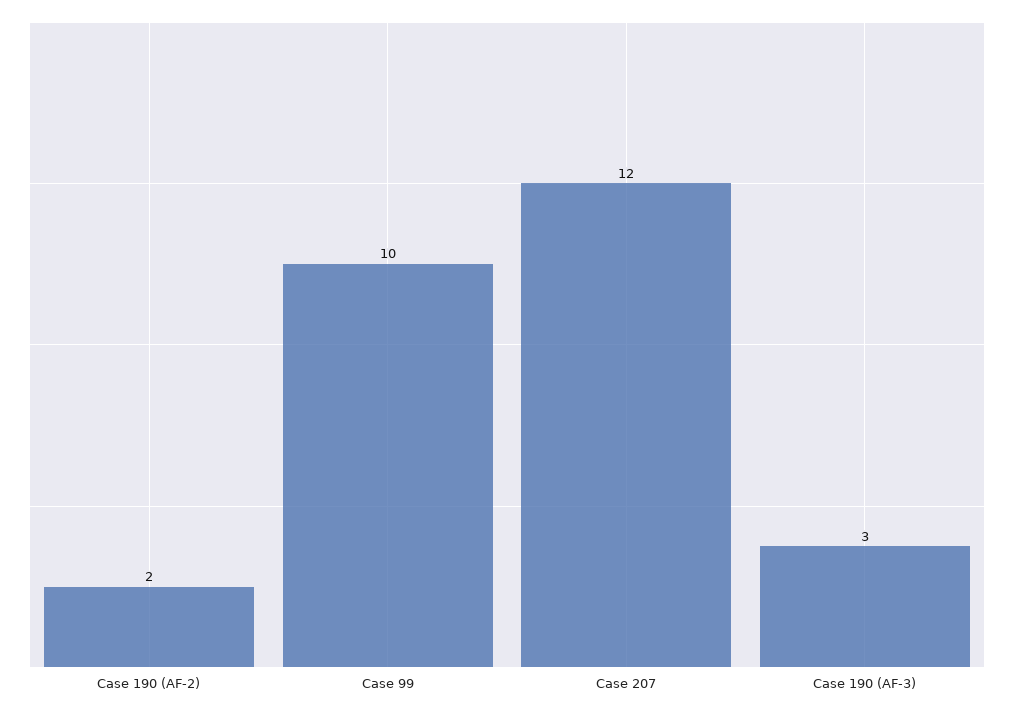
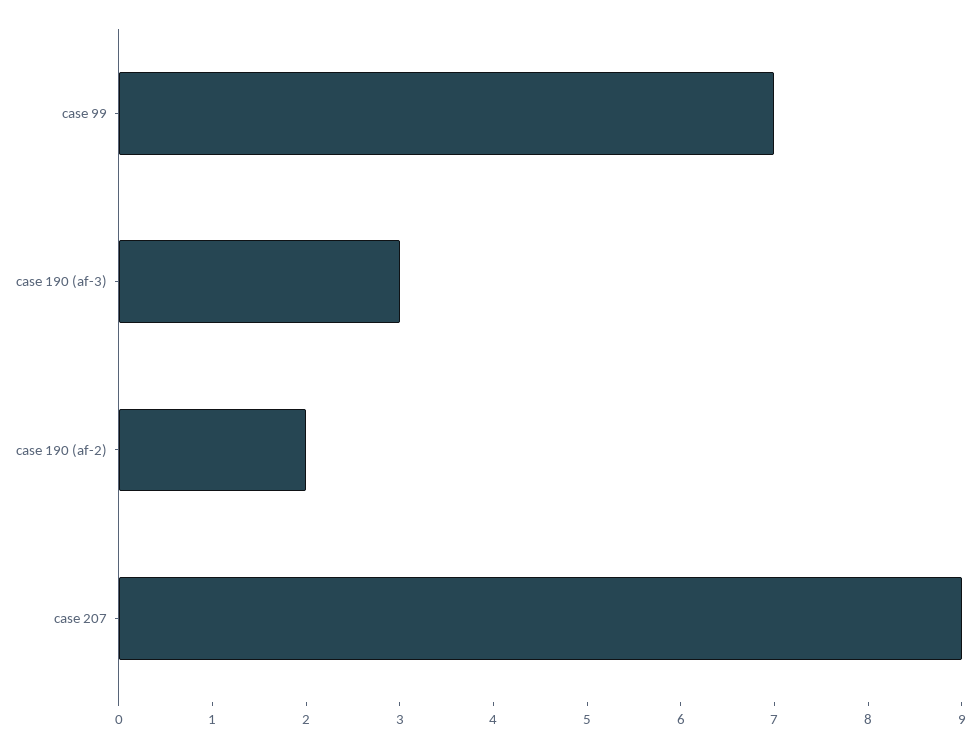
Case 99: 10 -> 7
Case 207: 12 -> 9

